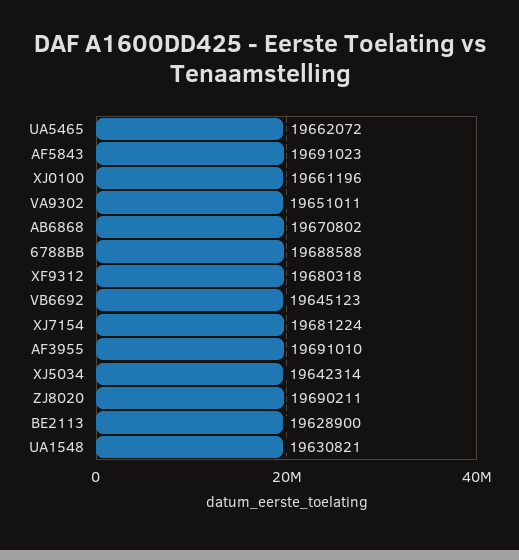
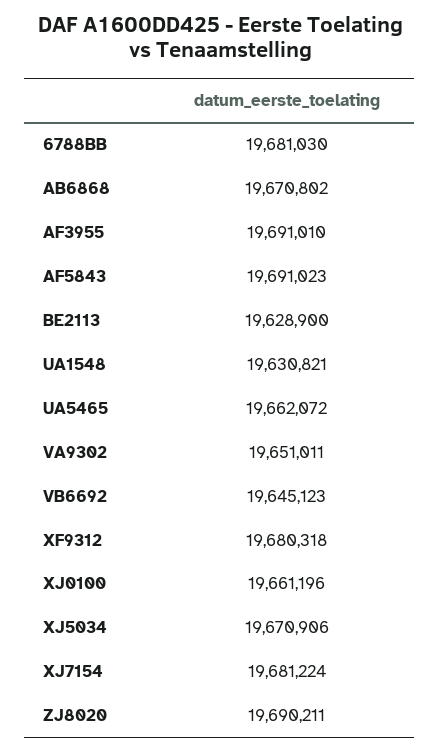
6788BB: 19688588 -> 19681030
XJ5034: 19642314 -> 19670906

